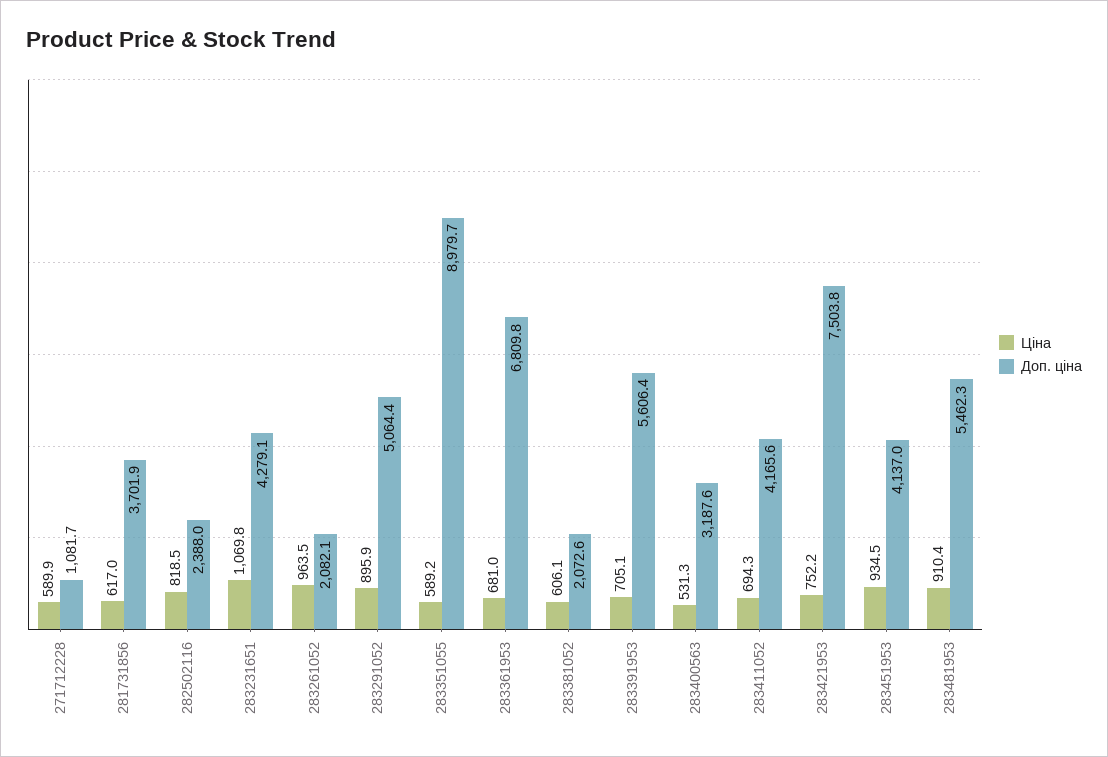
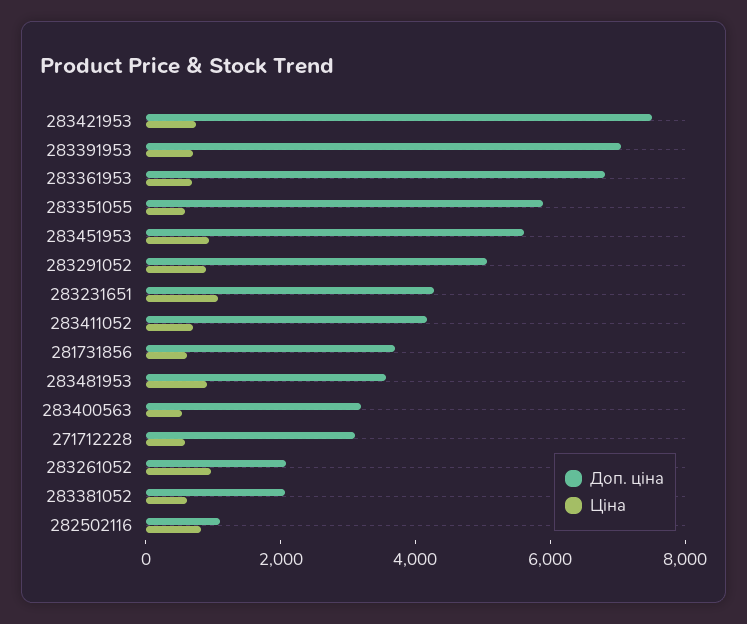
Доп. ціна, 271712228: 1081.7 -> 3000
Доп. ціна, 282502116: 2388 -> 1000
Доп. ціна, 283351055: 8979.7 -> 6000
Доп. ціна, 283391953: 5606.4 -> 7000
Доп. ціна, 283451953: 4137 -> 5500
Доп. ціна, 283481953: 5462.3 -> 3500

